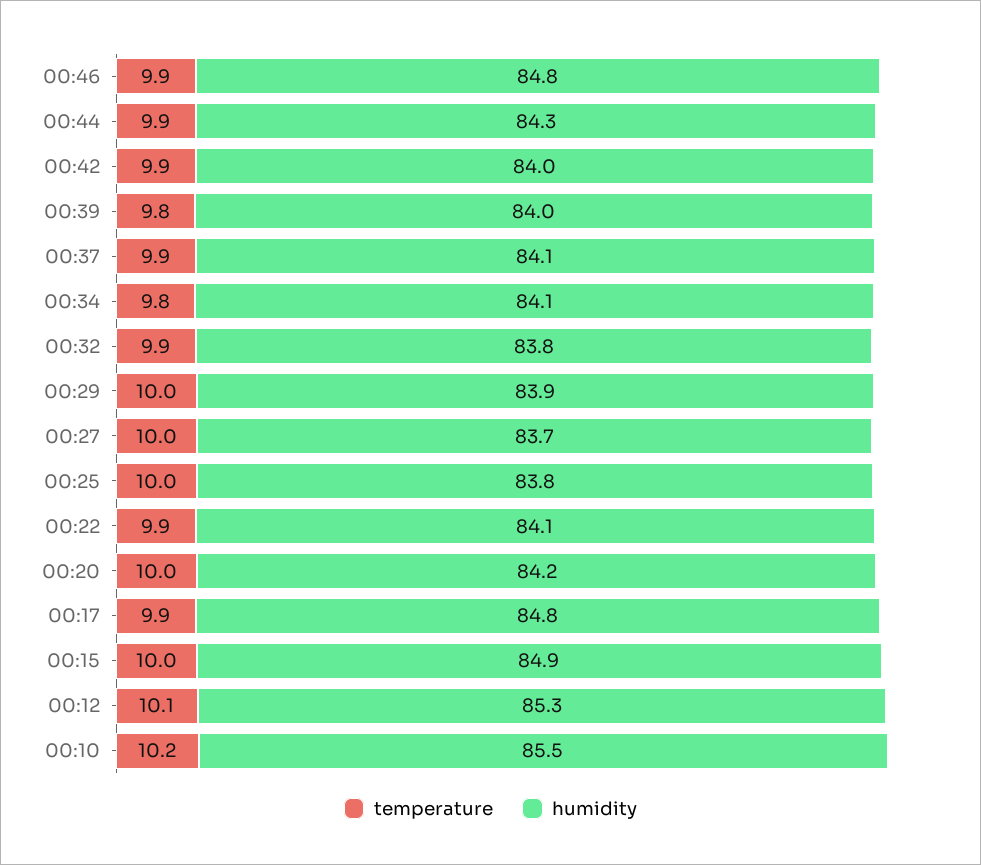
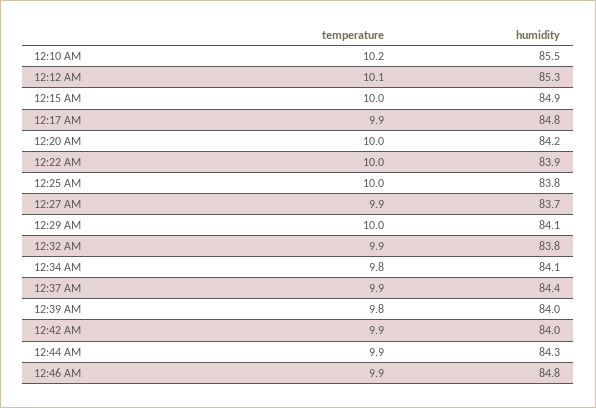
humidity, 00:37: 84.1 -> 84.4
humidity, 00:29: 83.9 -> 84.1
temperature, 00:27: 10 -> 9.9
temperature, 00:22: 9.9 -> 10
humidity, 00:22: 84.1 -> 83.9

